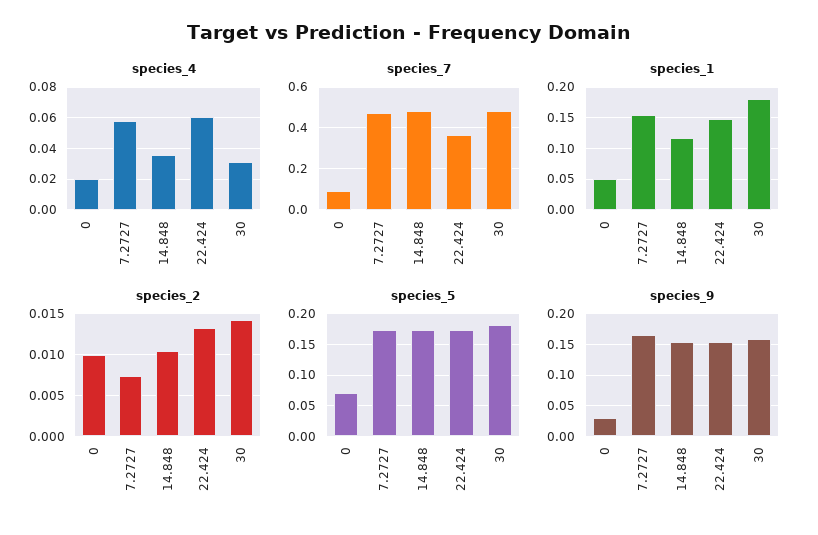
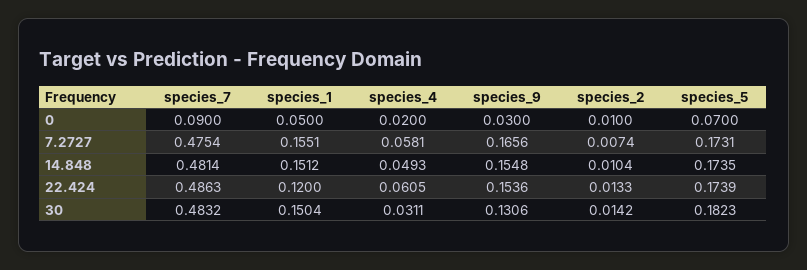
species_4, 14.848: 0.035 -> 0.0493
species_7, 22.424: 0.35 -> 0.4863
species_1, 14.848: 0.12 -> 0.1512
species_1, 22.424: 0.15 -> 0.12
species_1, 30: 0.18 -> 0.1504
species_9, 30: 0.16 -> 0.1306

